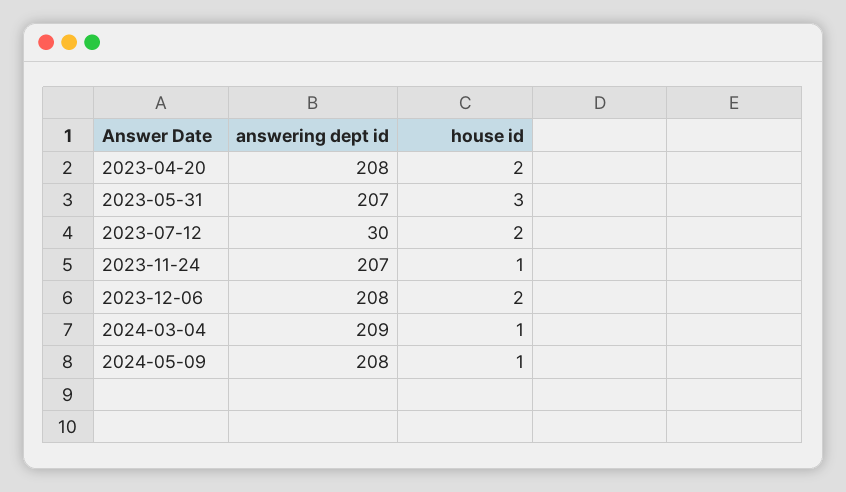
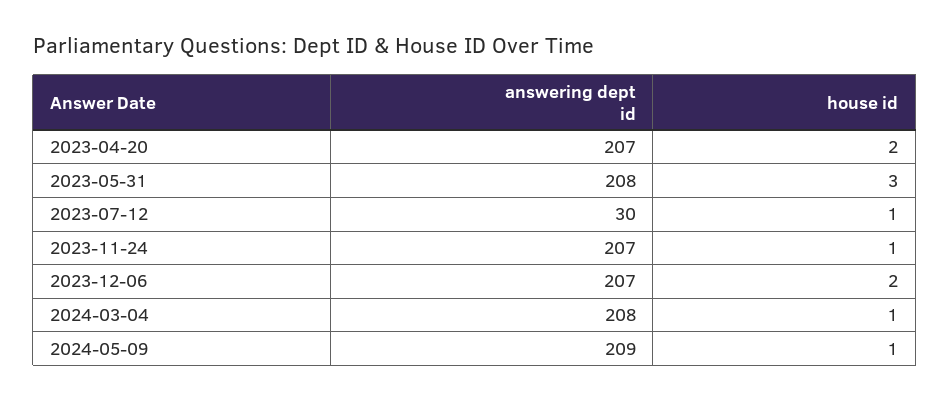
answering dept id, 2023-04-20: 208 -> 207
answering dept id, 2023-05-31: 207 -> 208
house id, 2023-07-12: 2 -> 1
answering dept id, 2023-12-06: 208 -> 207
answering dept id, 2024-03-04: 209 -> 208
answering dept id, 2024-05-09: 208 -> 209

